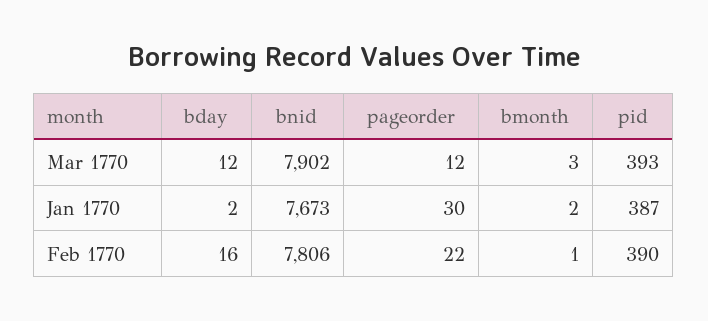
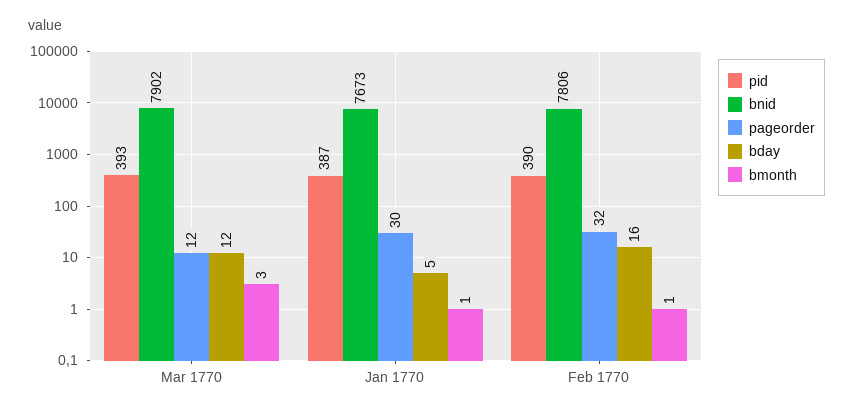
bday, Jan 1770: 2 -> 5
bmonth, Jan 1770: 2 -> 1
pageorder, Feb 1770: 22 -> 32

